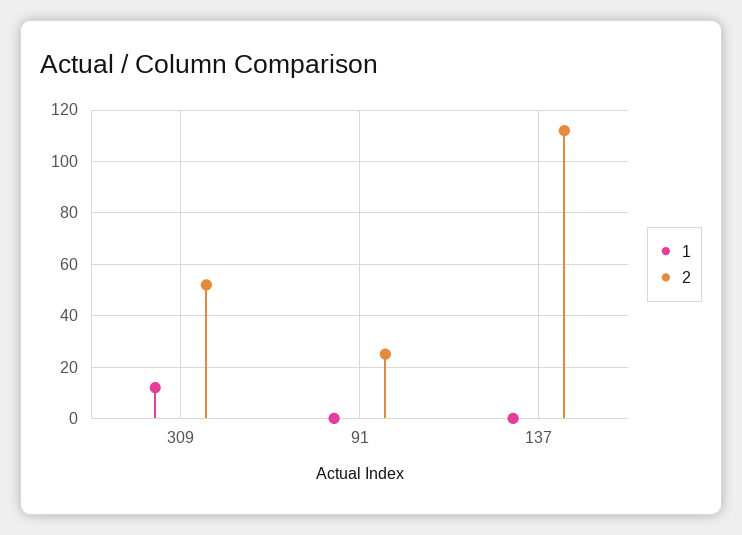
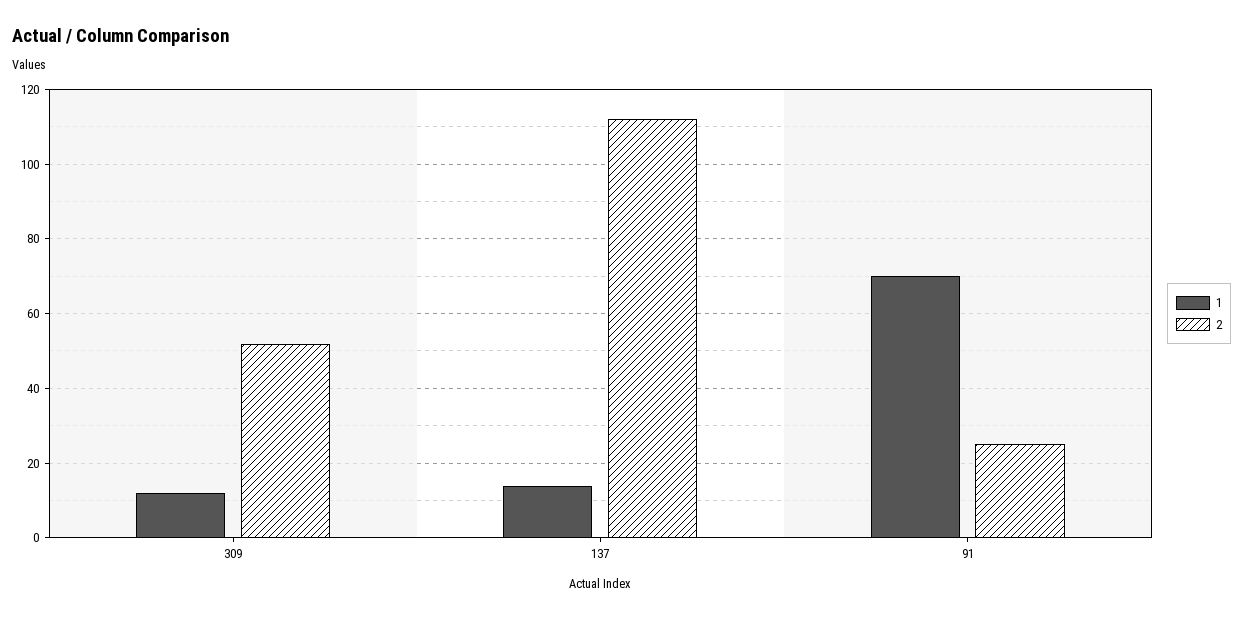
1, 91: 0 -> 70
1, 137: 0 -> 15

